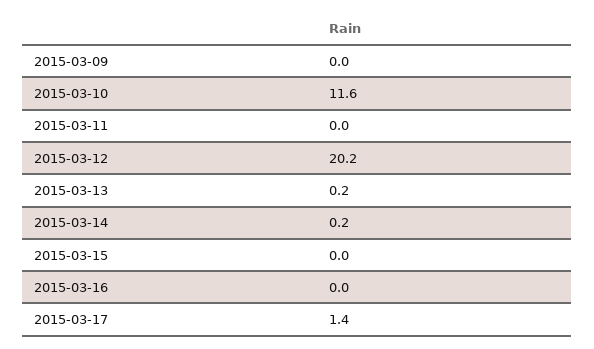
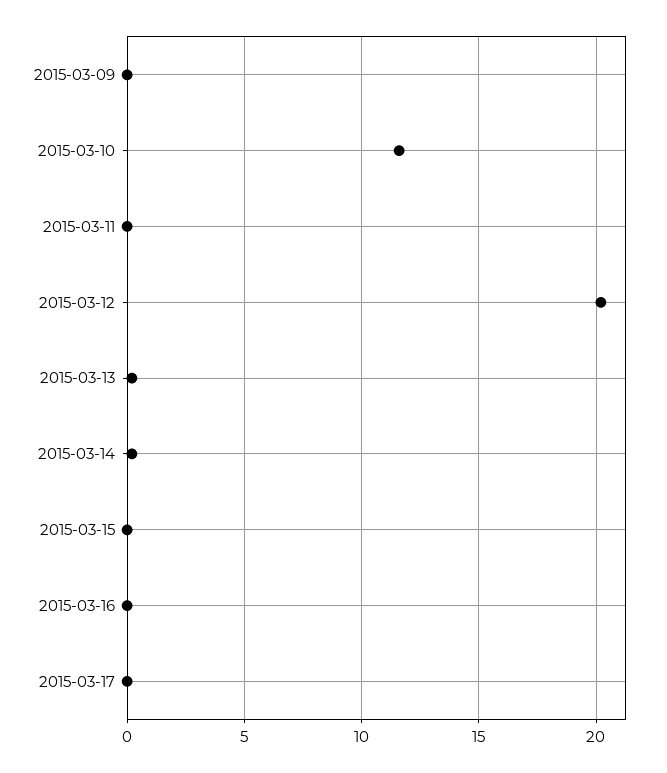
2015-03-17: 1.4 -> 0

